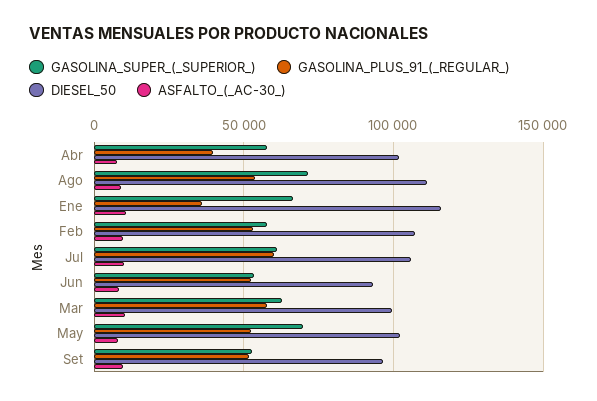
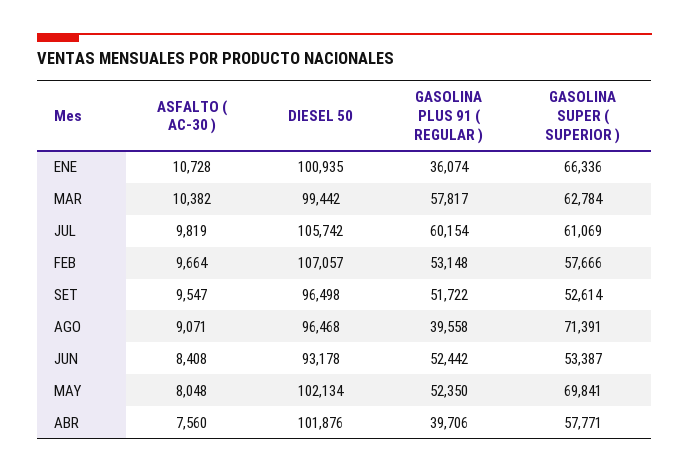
GASOLINA_PLUS_91_(_REGULAR_), Ago: 55000 -> 39558
DIESEL_50, Ago: 110000 -> 96468
DIESEL_50, Ene: 115000 -> 100935

